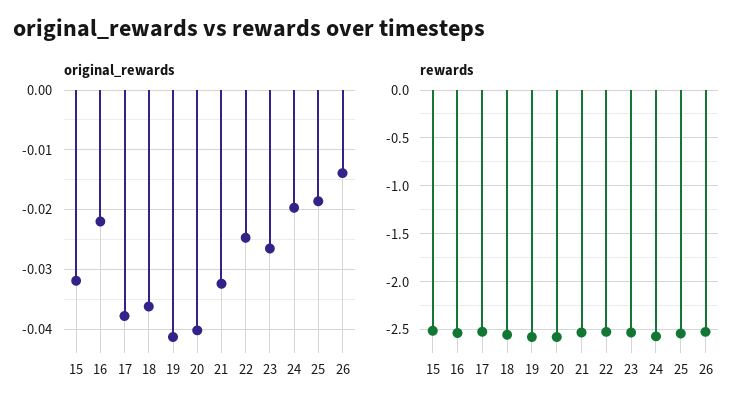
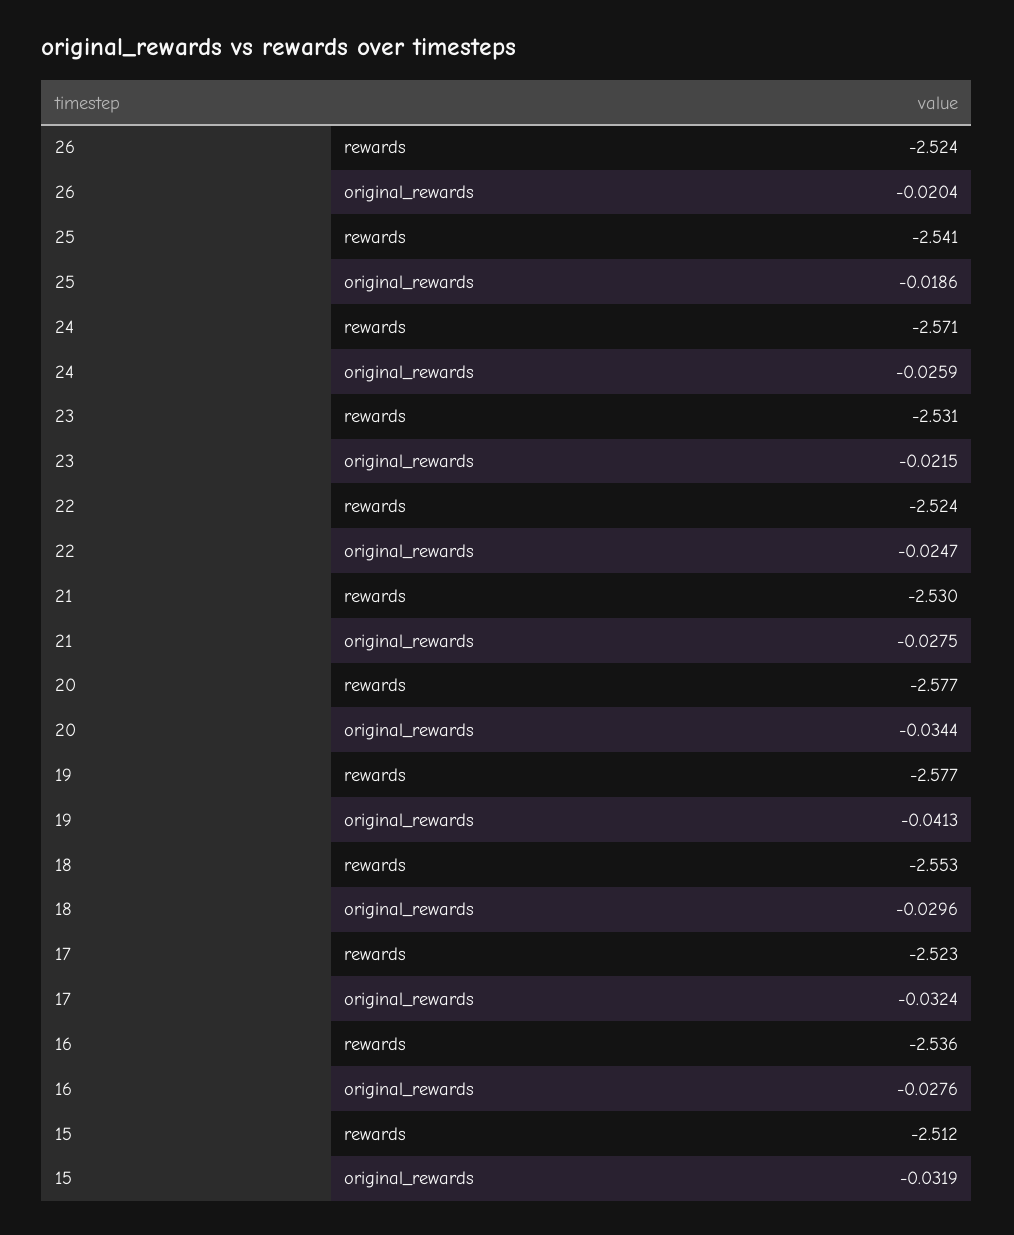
original_rewards, 16: -0.022 -> -0.0276
original_rewards, 17: -0.038 -> -0.0324
original_rewards, 18: -0.036 -> -0.0296
original_rewards, 20: -0.04 -> -0.0344
original_rewards, 21: -0.032 -> -0.0275
original_rewards, 23: -0.026 -> -0.0215
original_rewards, 24: -0.02 -> -0.0259
original_rewards, 26: -0.014 -> -0.0204

